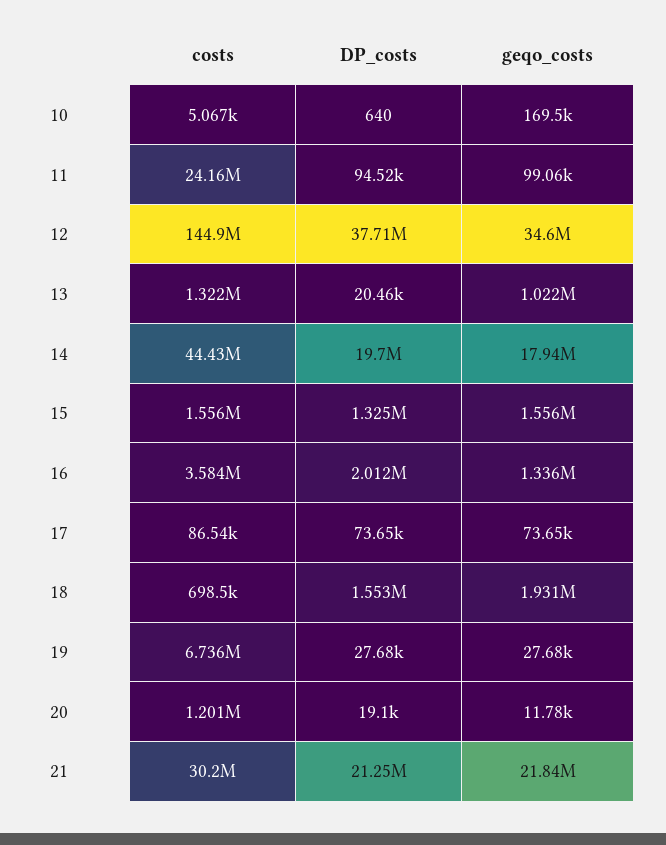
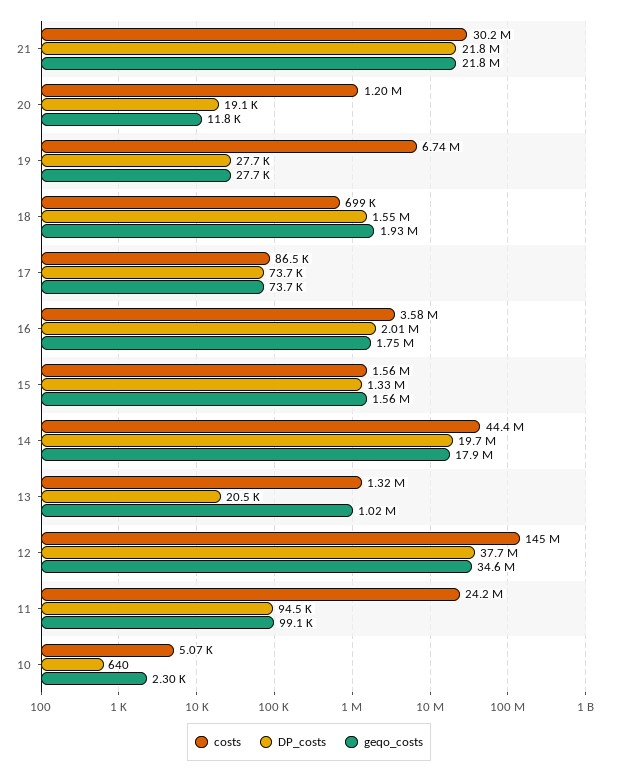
geqo_costs, 10: 169500 -> 2300
geqo_costs, 16: 1336000 -> 1750000
DP_costs, 21: 21250000 -> 21800000

